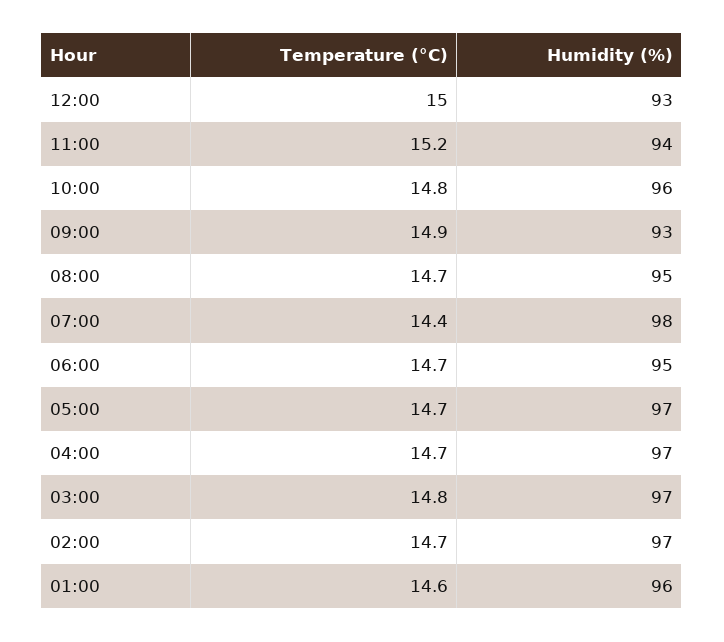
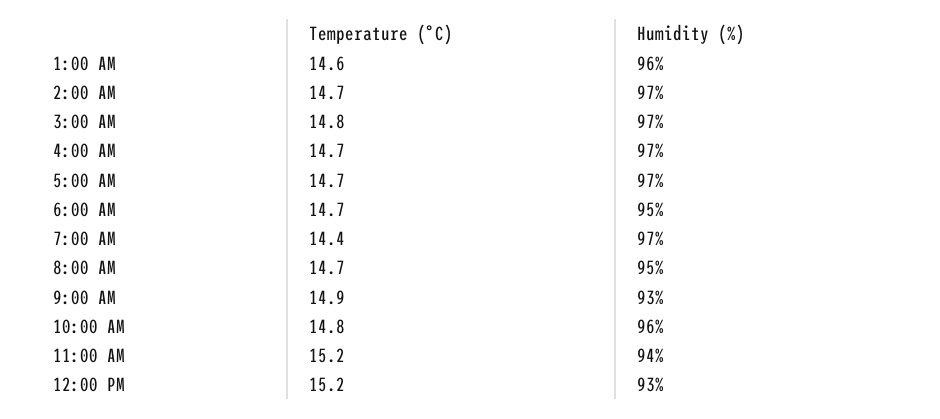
Temperature (°C), 12:00: 15 -> 15.2
Humidity (%), 07:00: 98 -> 97

